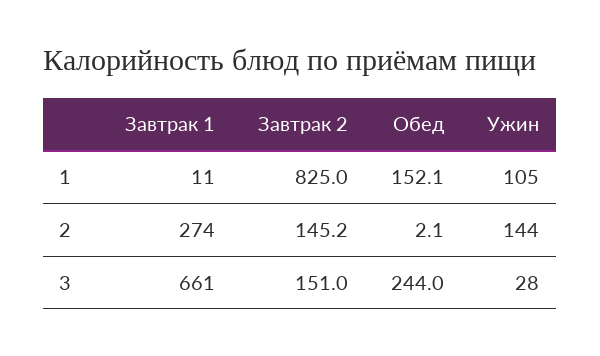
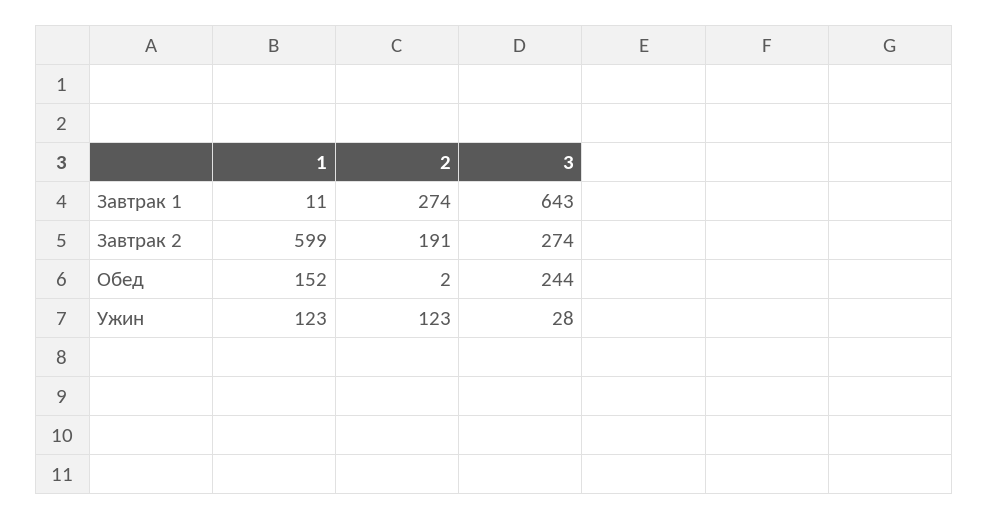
Завтрак 2, 1: 825 -> 599
Ужин, 1: 105 -> 123
Завтрак 2, 2: 145.2 -> 191
Ужин, 2: 144 -> 123
Завтрак 1, 3: 661 -> 643
Завтрак 2, 3: 151 -> 274

